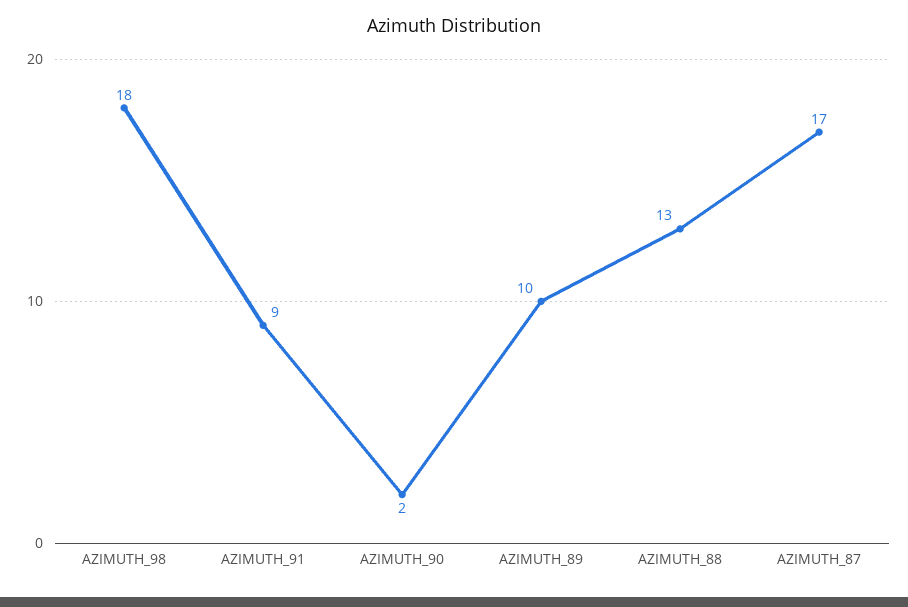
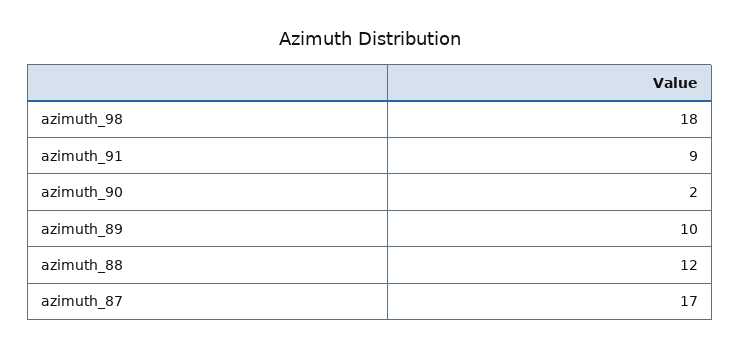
AZIMUTH_88: 13 -> 12

